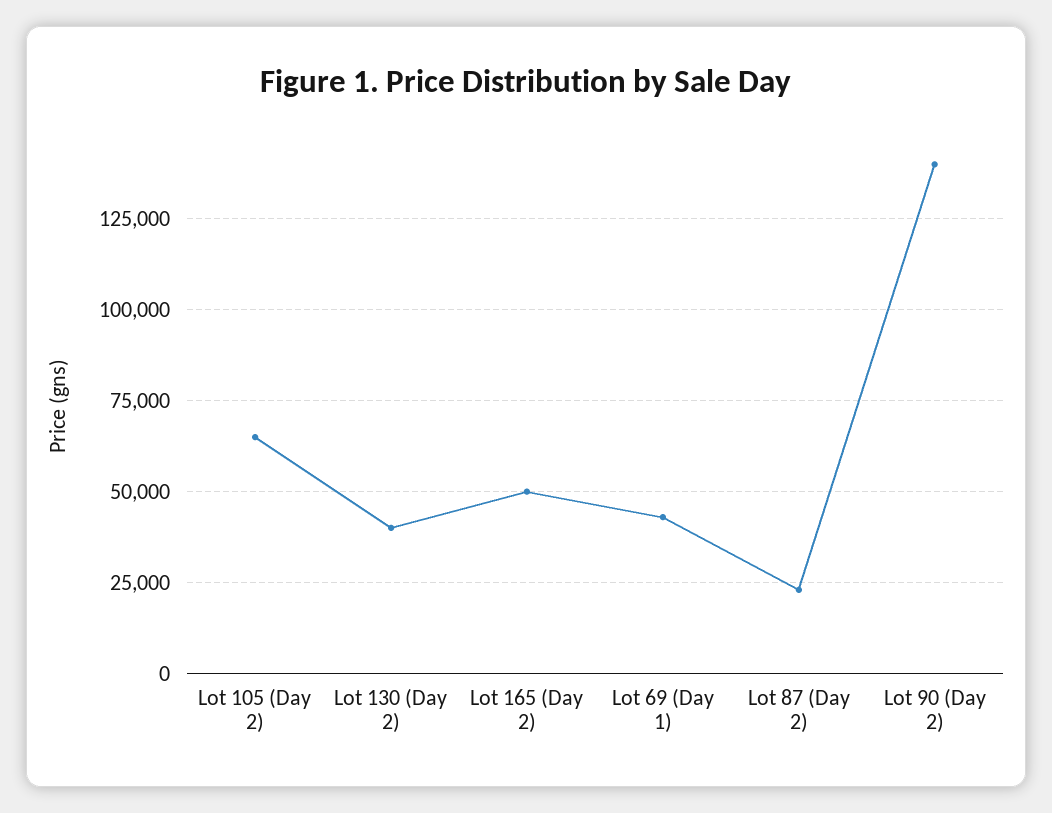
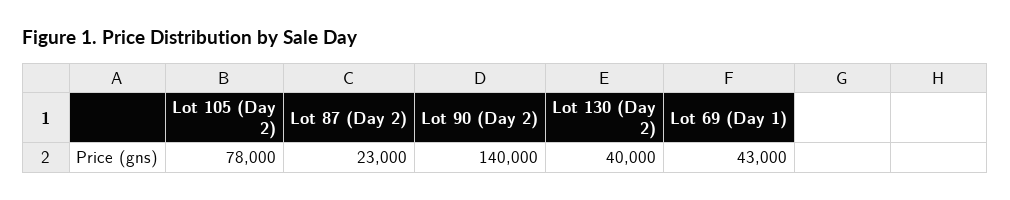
Lot 105 (Day 2): 65000 -> 78000
Lot 165 (Day 2): 50000 -> none

